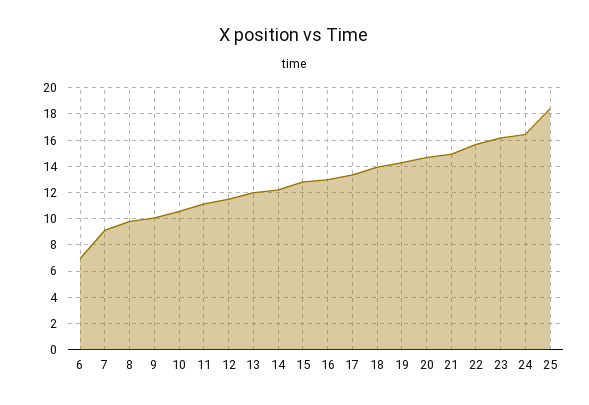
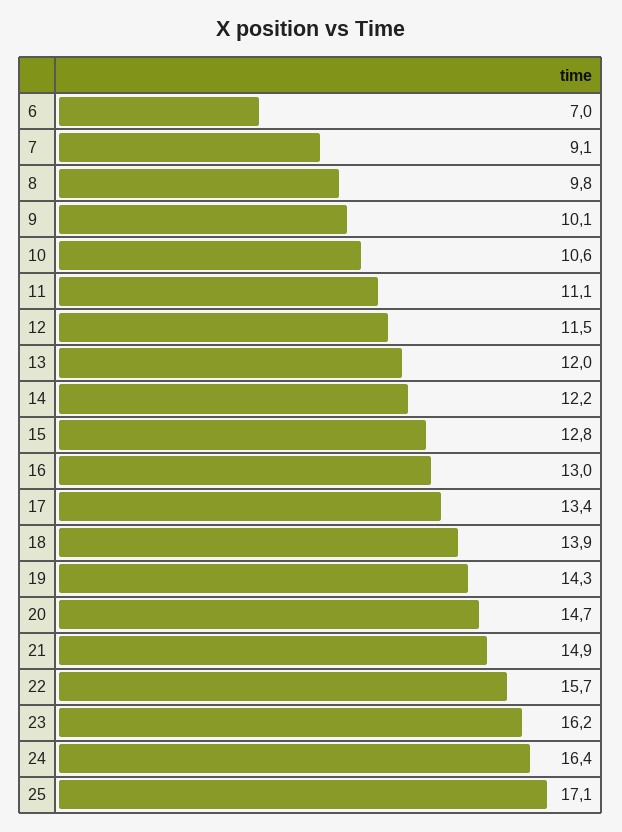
25: 18.5 -> 17.1

